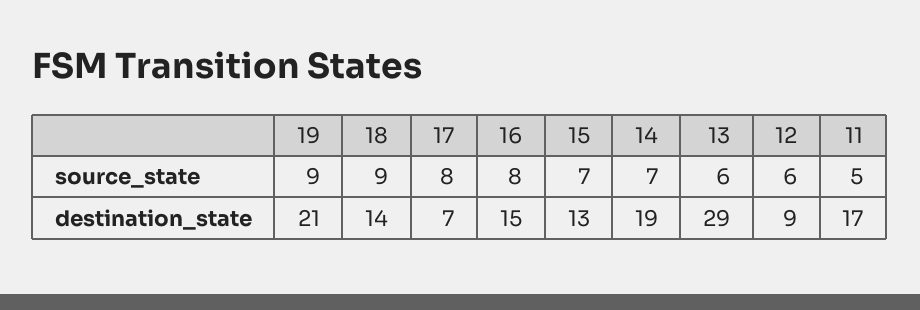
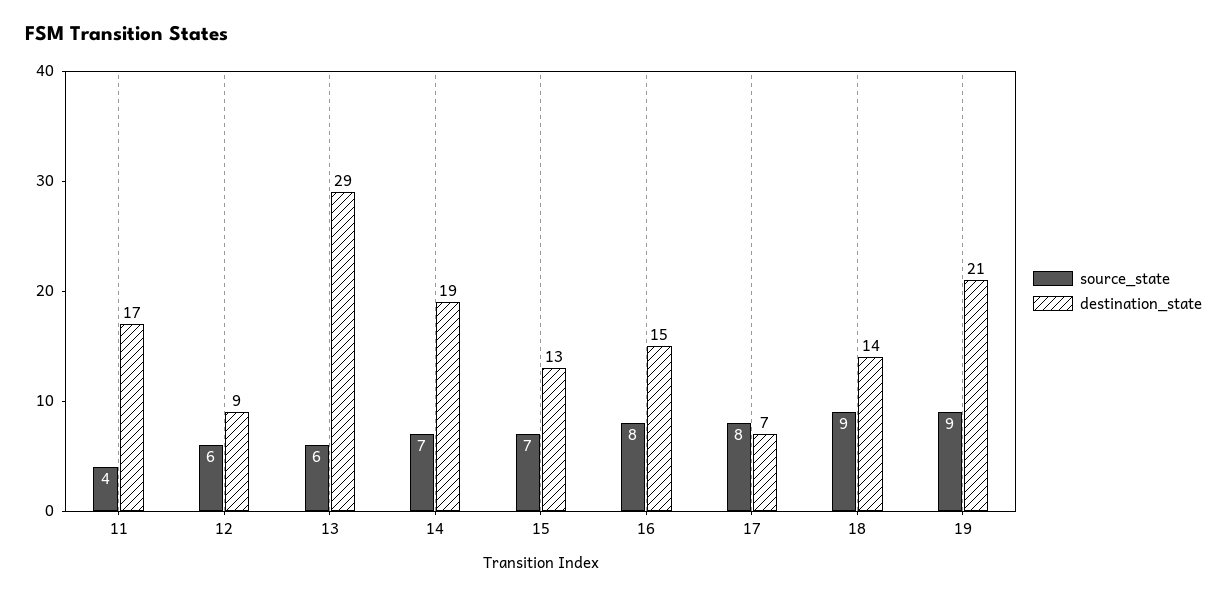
source_state, 11: 5 -> 4

